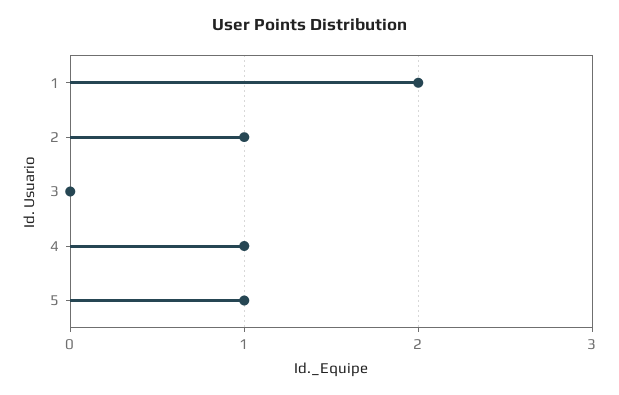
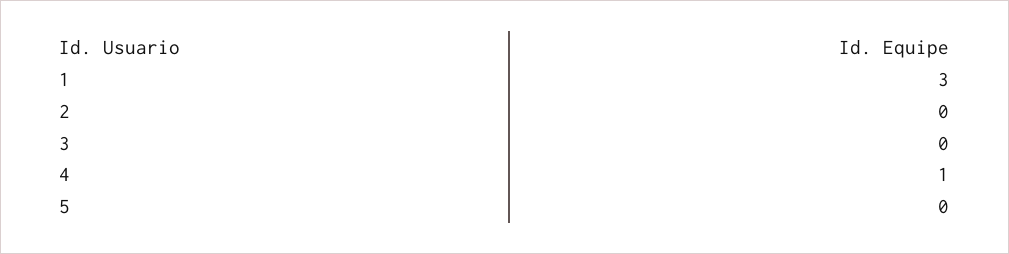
1: 2 -> 3
2: 1 -> 0
5: 1 -> 0

